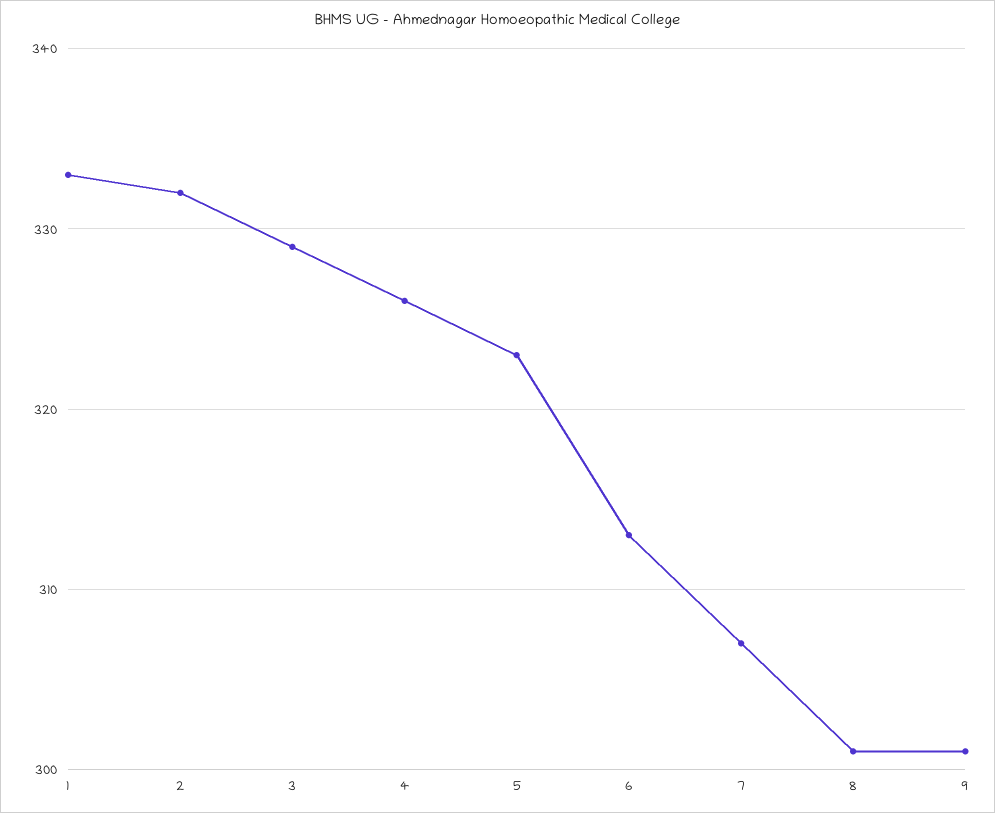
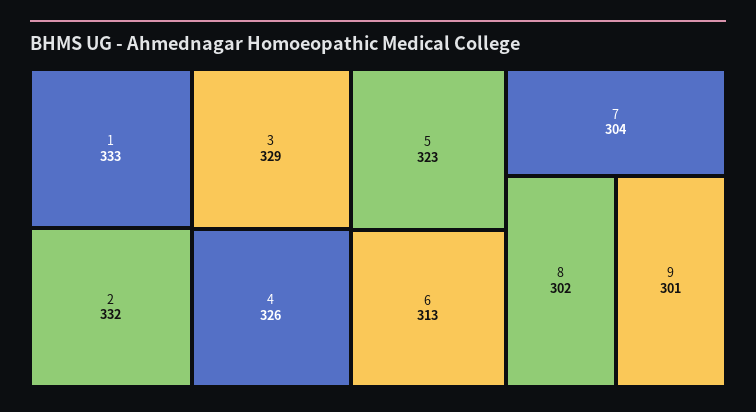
7: 307 -> 304
8: 301 -> 302

